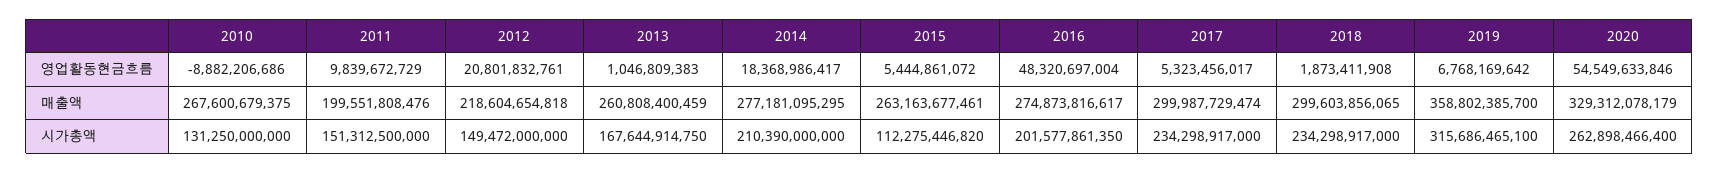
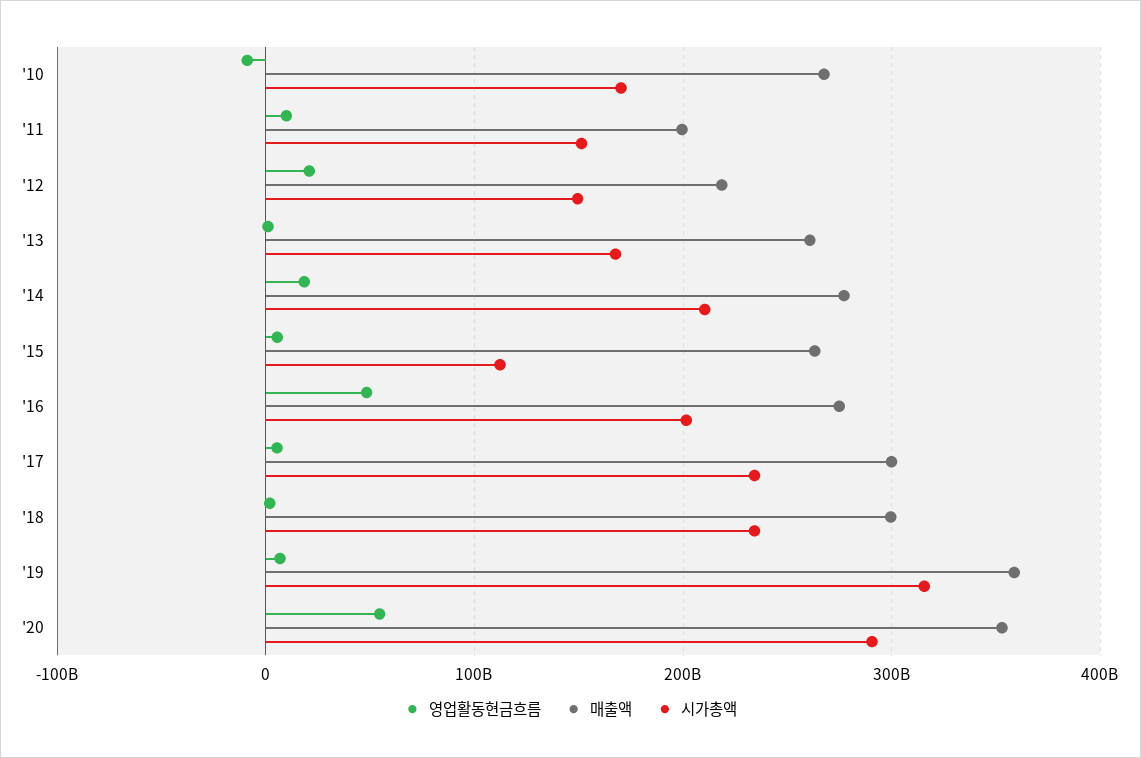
매출액, 2020: 329312078179 -> 350000000000
시가총액, 2010: 131250000000 -> 170000000000
시가총액, 2020: 262898466400 -> 290000000000

